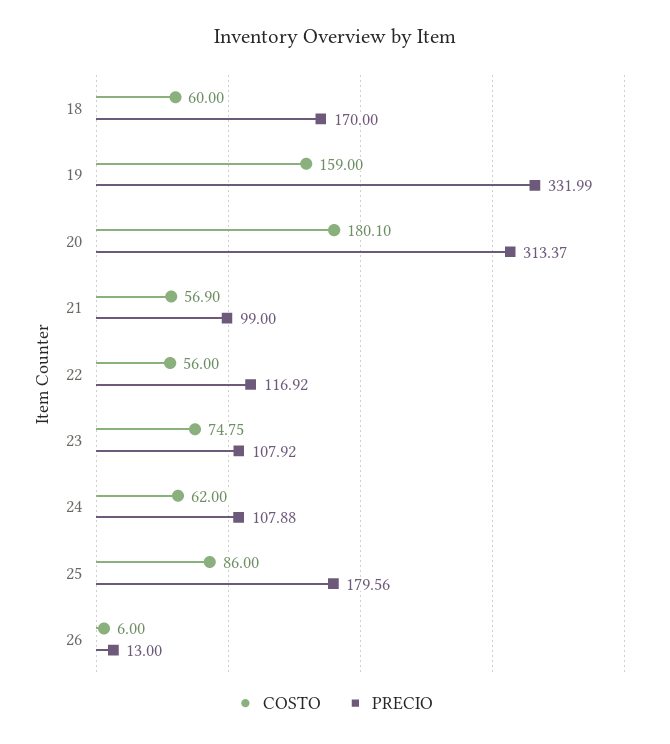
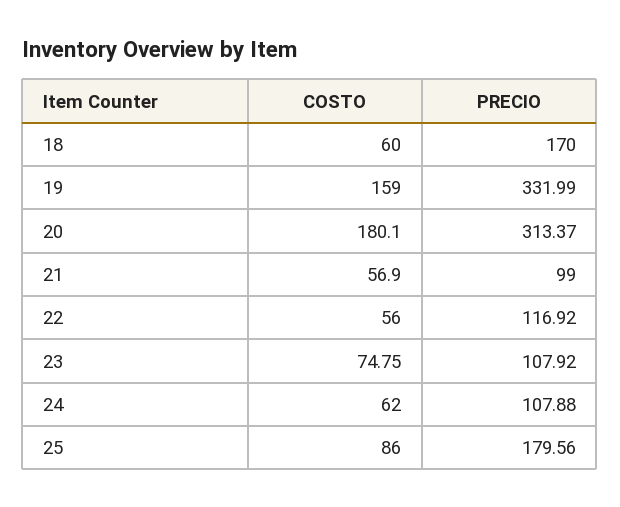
COSTO, 26: 6 -> none
PRECIO, 26: 13 -> none

